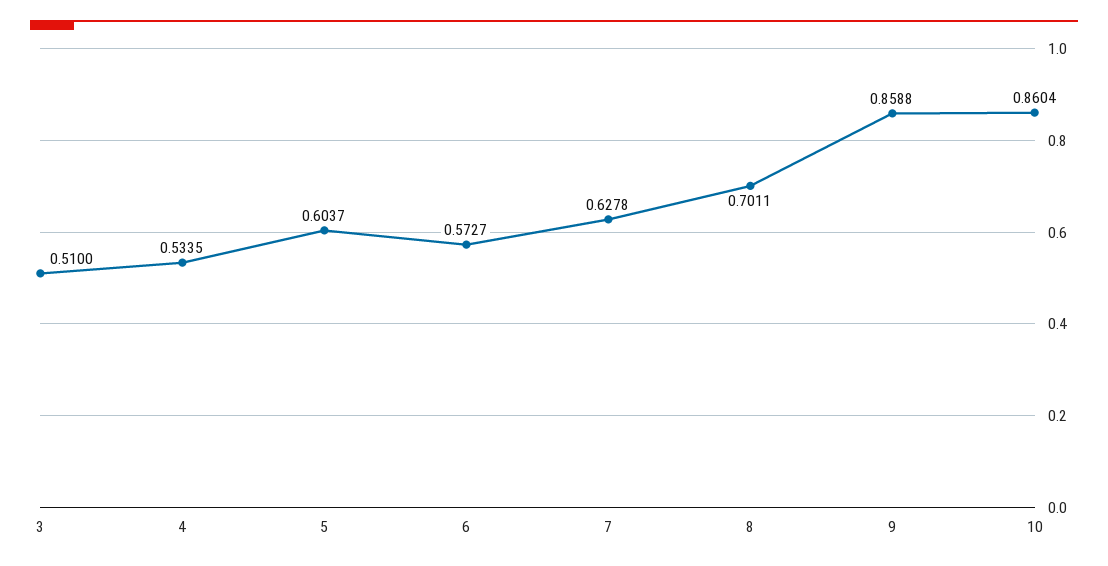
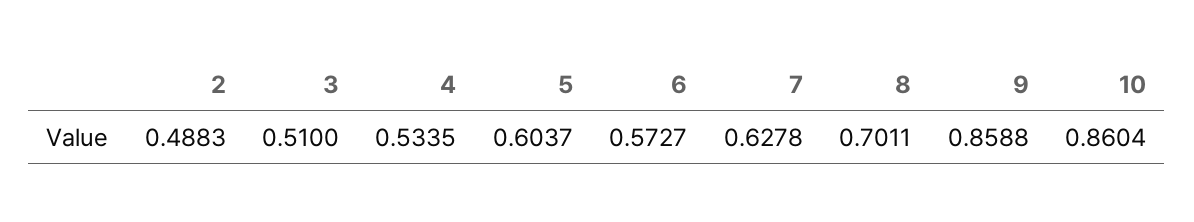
2: none -> 0.4883

